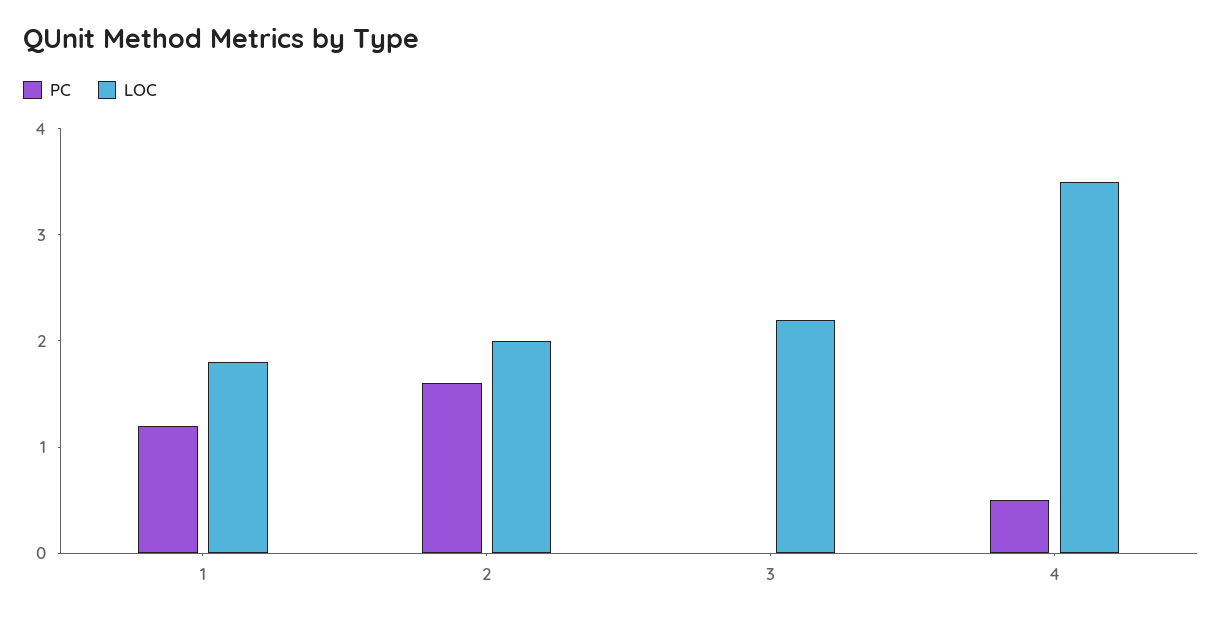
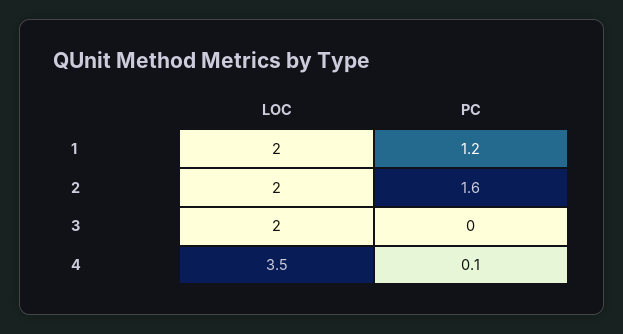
LOC, 1: 1.8 -> 2
LOC, 3: 2.2 -> 2
PC, 4: 0.5 -> 0.1

